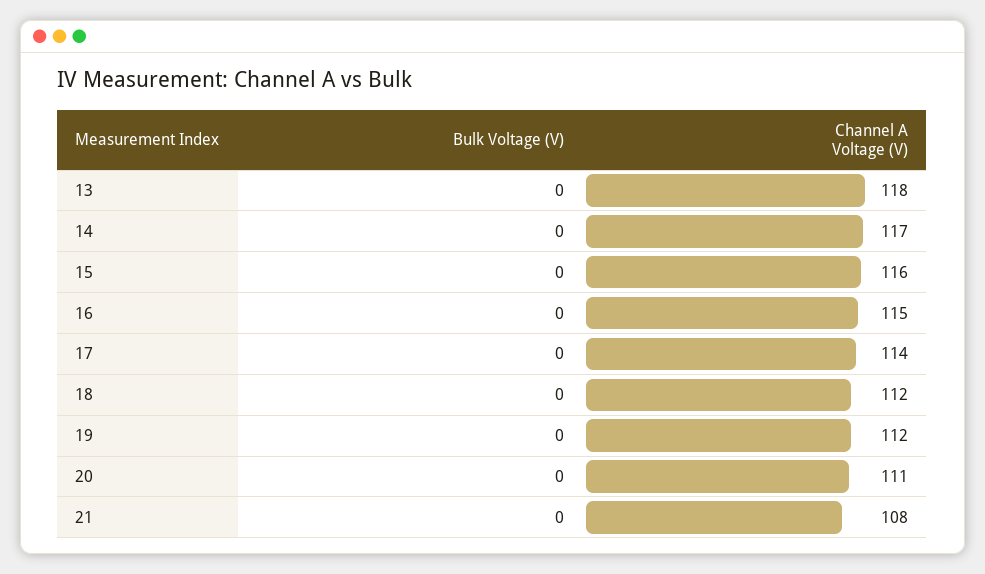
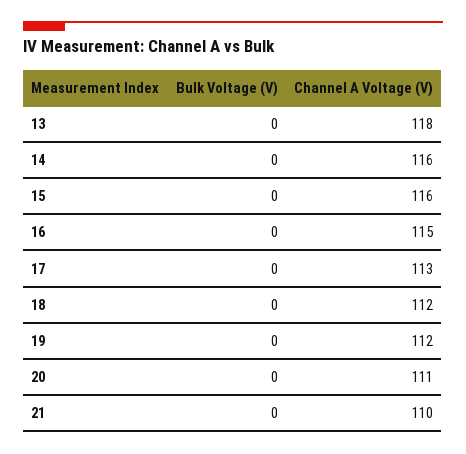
Channel A Voltage (V), 14: 117 -> 116
Channel A Voltage (V), 17: 114 -> 113
Channel A Voltage (V), 21: 108 -> 110

